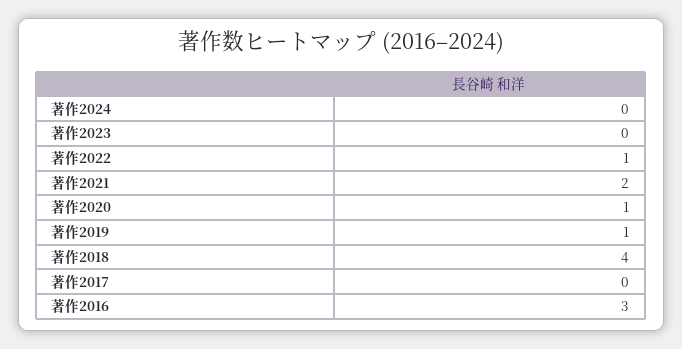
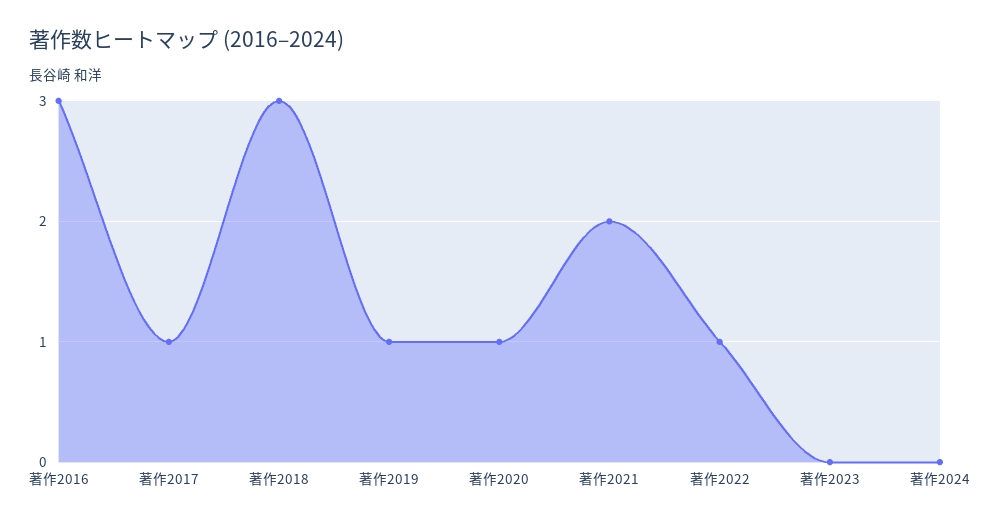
著作2018: 4 -> 3
著作2017: 0 -> 1

